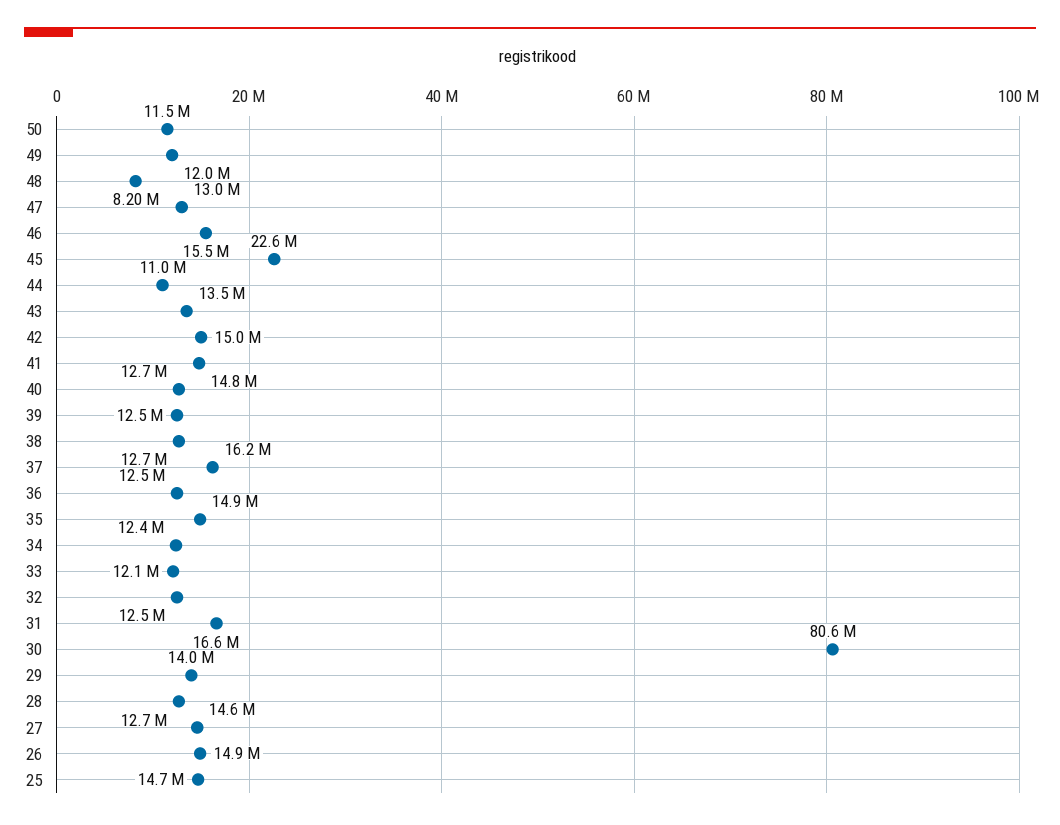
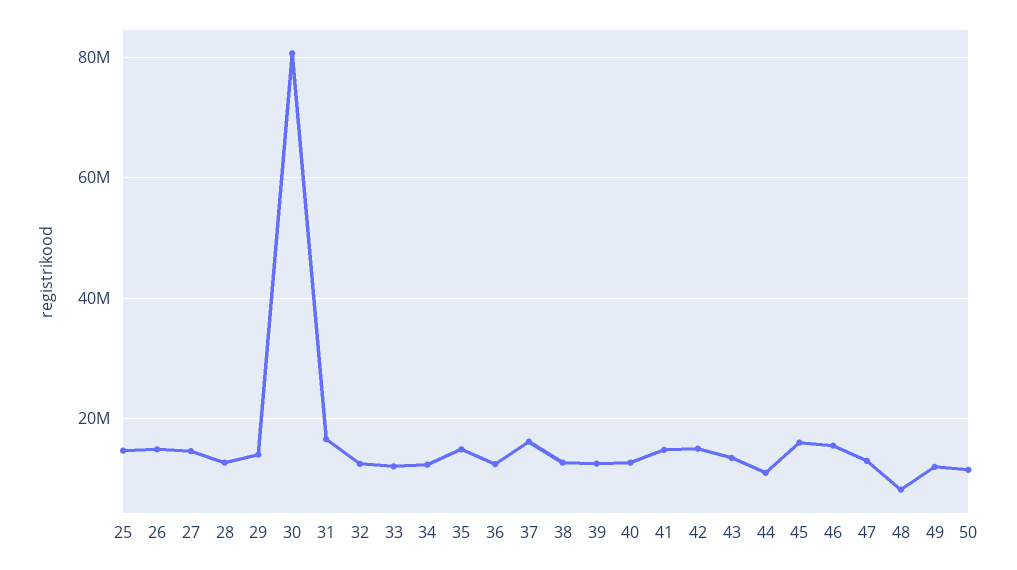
45: 22600000 -> 16000000

